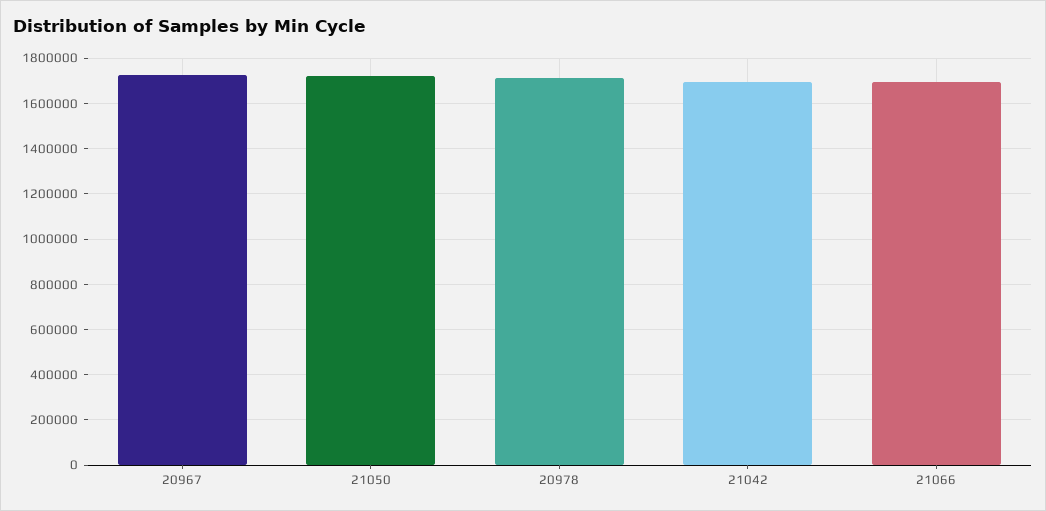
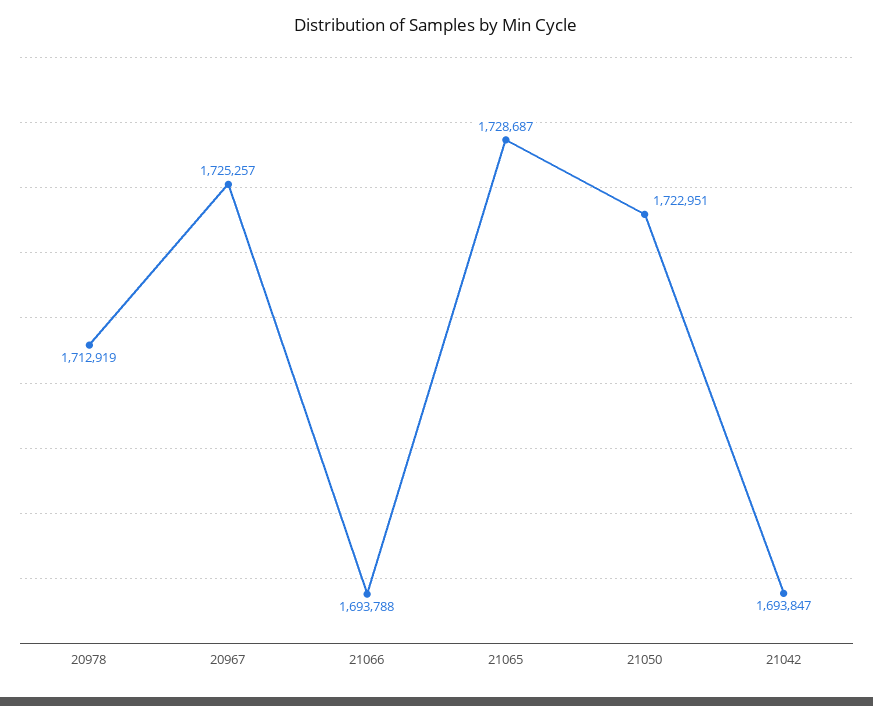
21065: none -> 1728687

